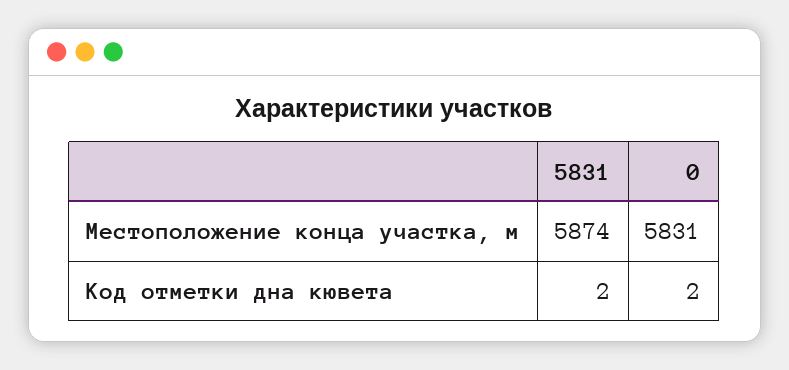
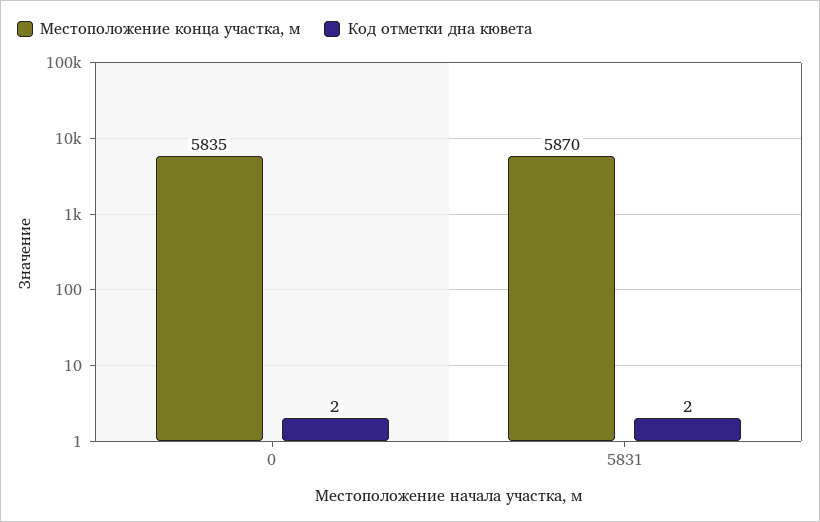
Местоположение конца участка, м, 5831: 5874 -> 5870
Местоположение конца участка, м, 0: 5831 -> 5835

